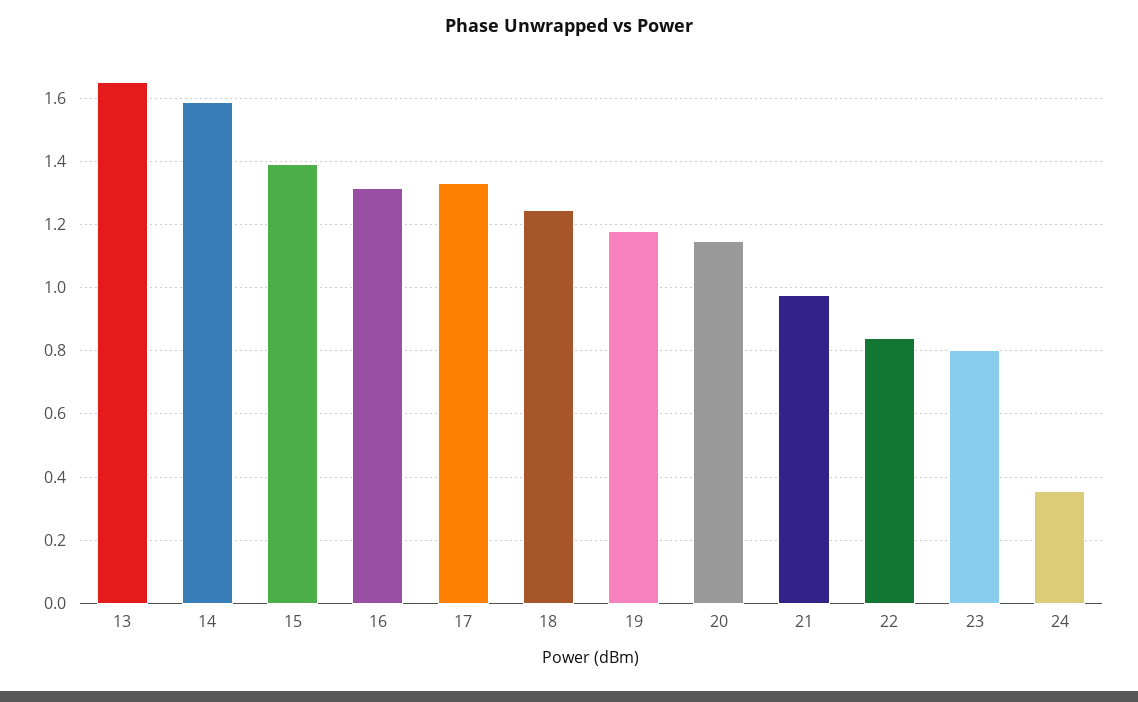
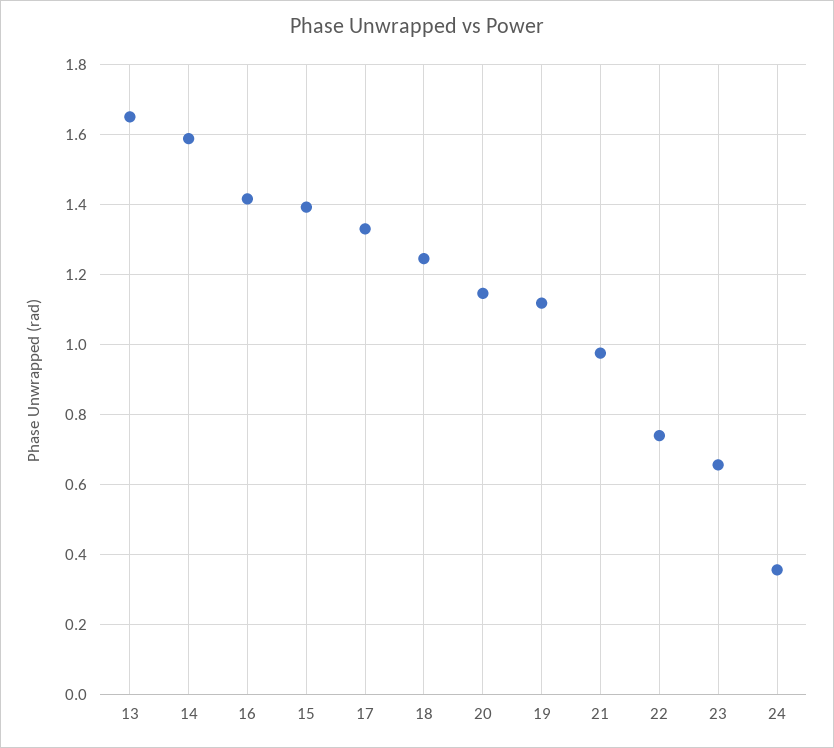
16: 1.32 -> 1.42
19: 1.18 -> 1.12
22: 0.84 -> 0.74
23: 0.8 -> 0.66

